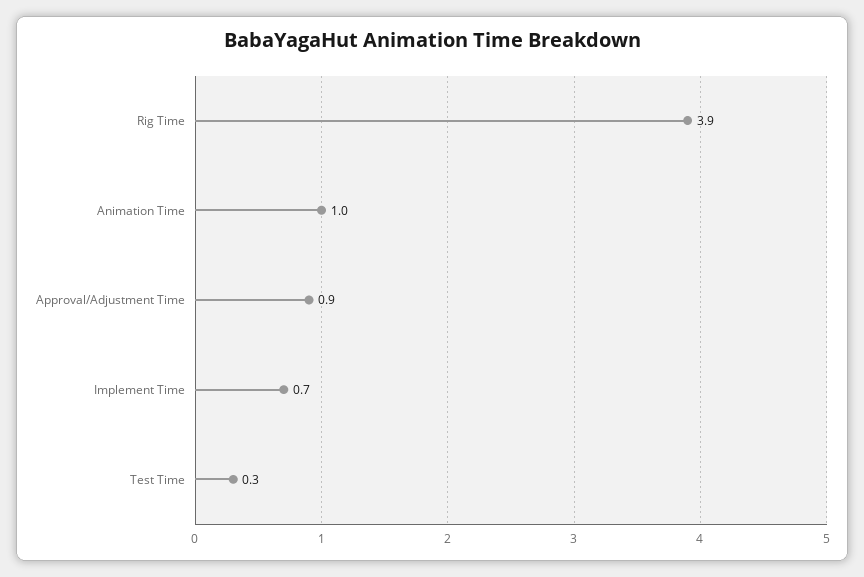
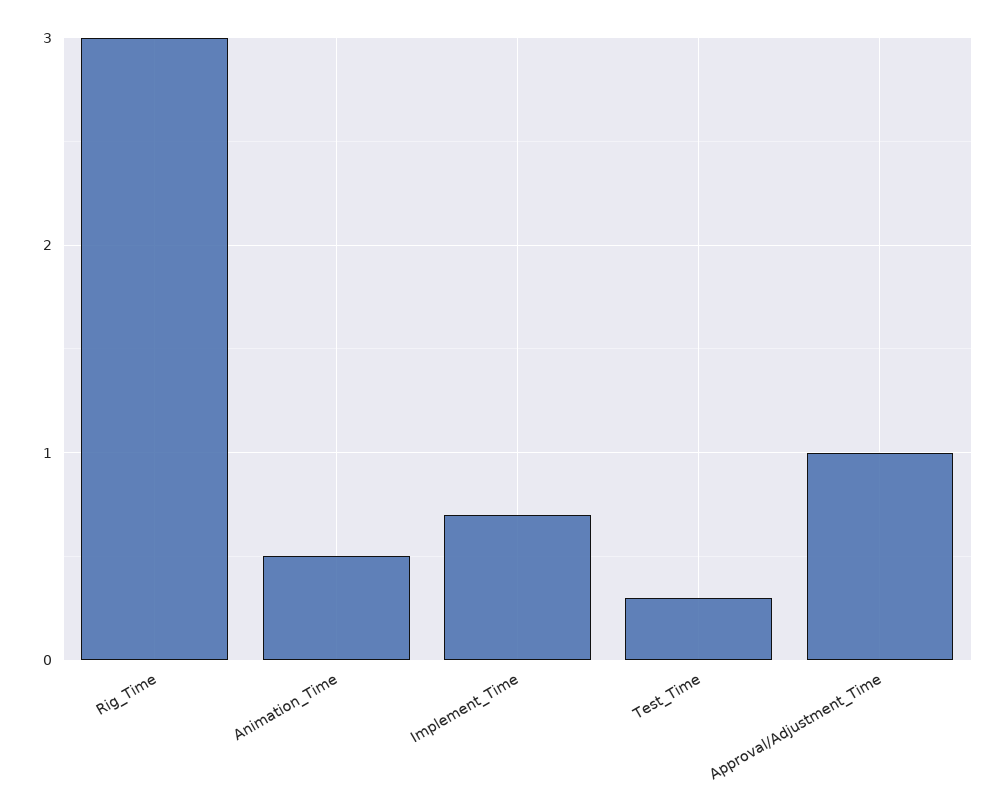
Rig Time: 3.9 -> 3
Animation Time: 1 -> 0.5
Approval/Adjustment Time: 0.9 -> 1

